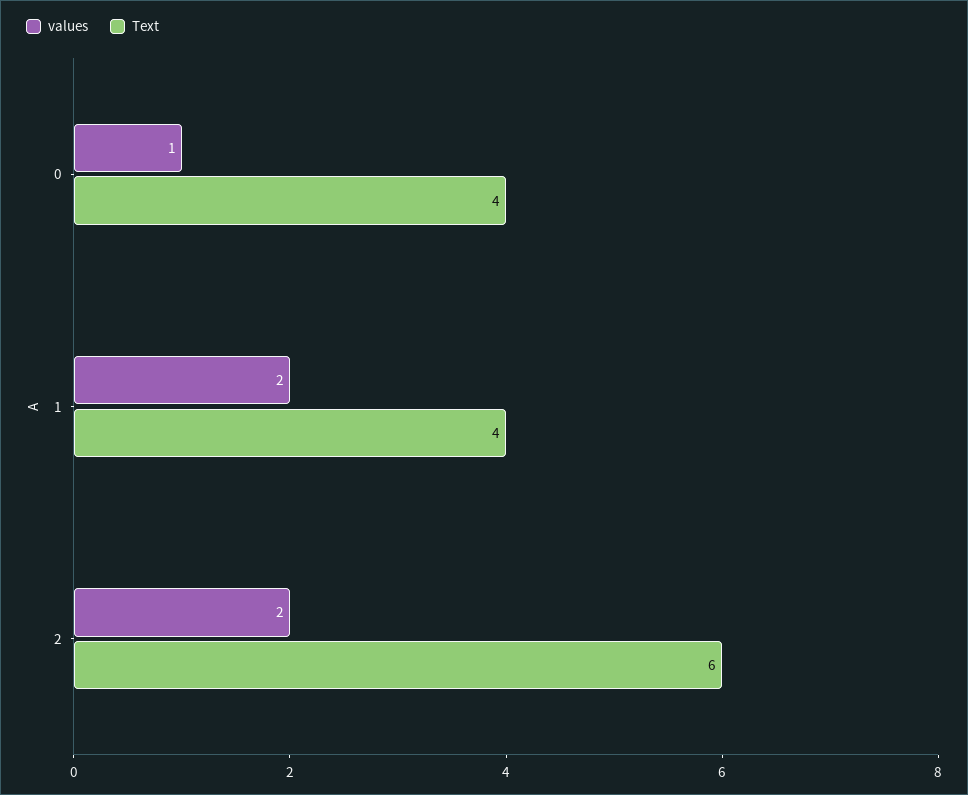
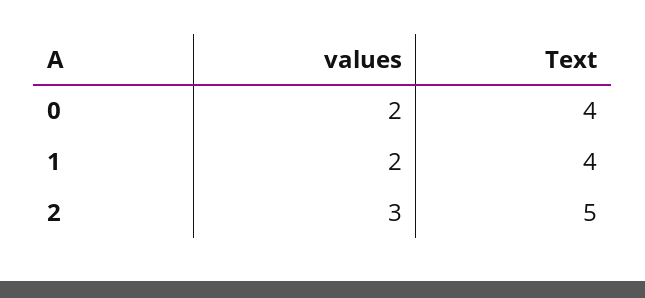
values, 0: 1 -> 2
values, 2: 2 -> 3
Text, 2: 6 -> 5

